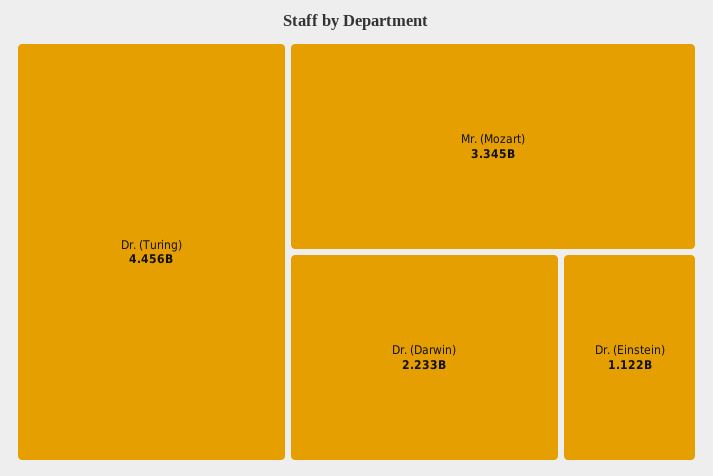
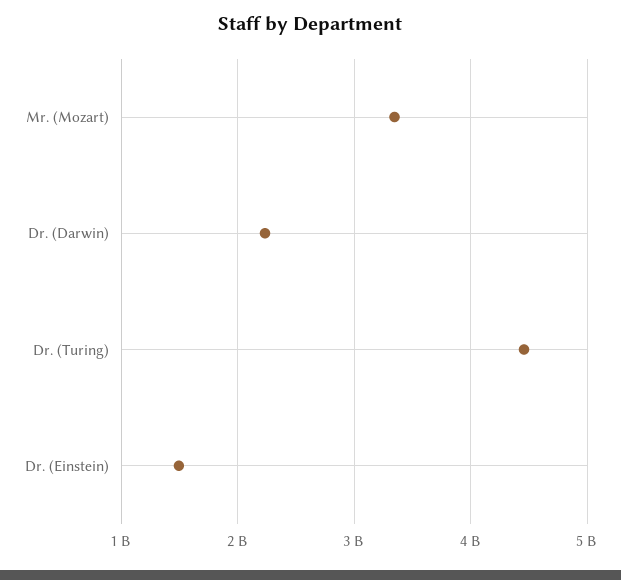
Dr. (Einstein): 1122000000 -> 1500000000

